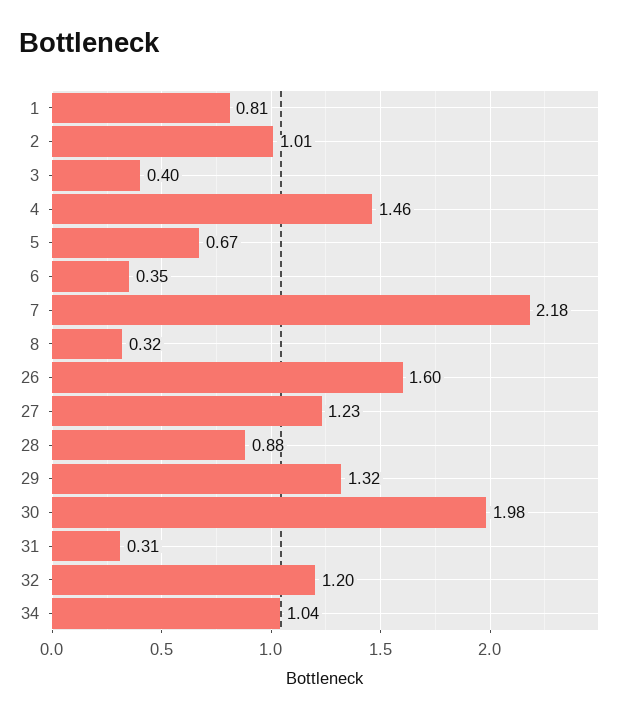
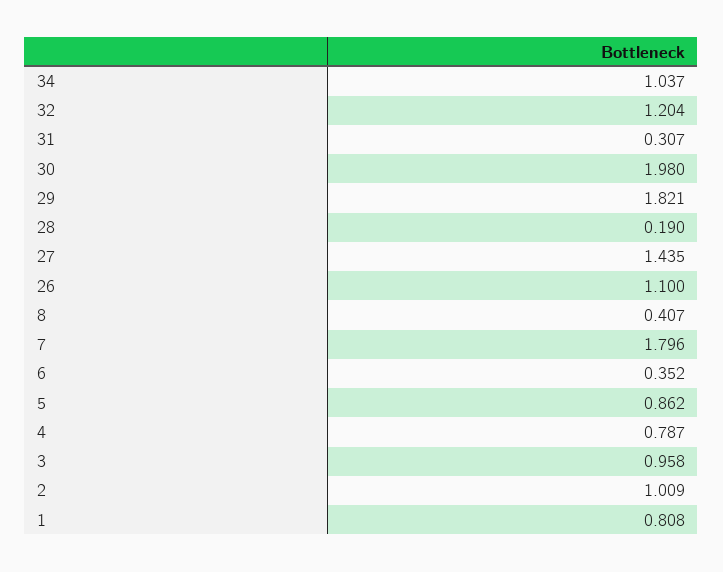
3: 0.4 -> 0.958
4: 1.46 -> 0.787
5: 0.67 -> 0.862
7: 2.18 -> 1.796
8: 0.32 -> 0.407
26: 1.6 -> 1.1
27: 1.23 -> 1.435
28: 0.88 -> 0.19
29: 1.32 -> 1.821

